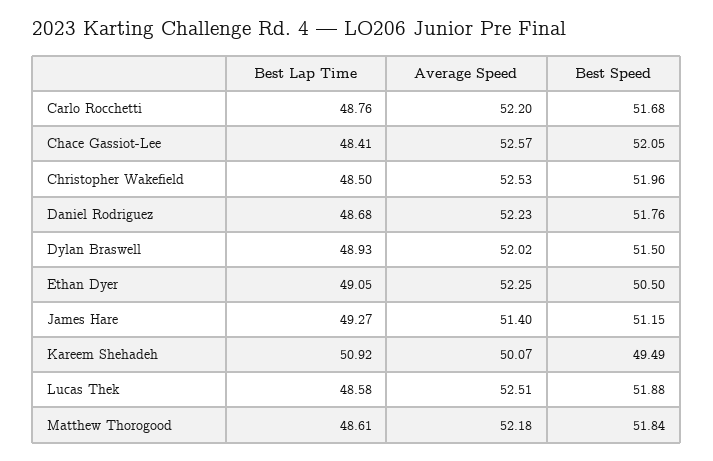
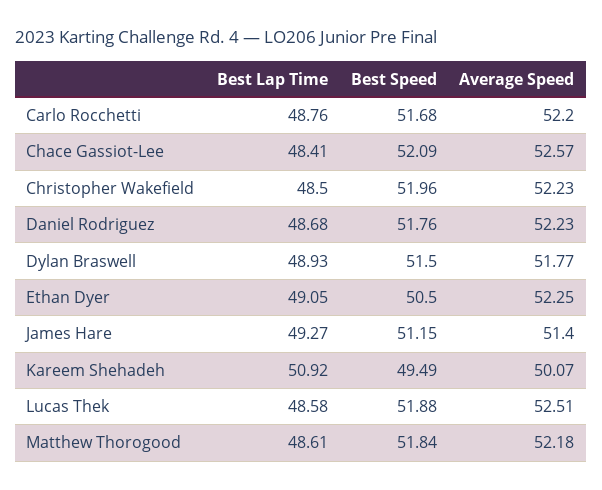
Best Speed, Chace Gassiot-Lee: 52.05 -> 52.09
Average Speed, Christopher Wakefield: 52.53 -> 52.23
Average Speed, Dylan Braswell: 52.02 -> 51.77

